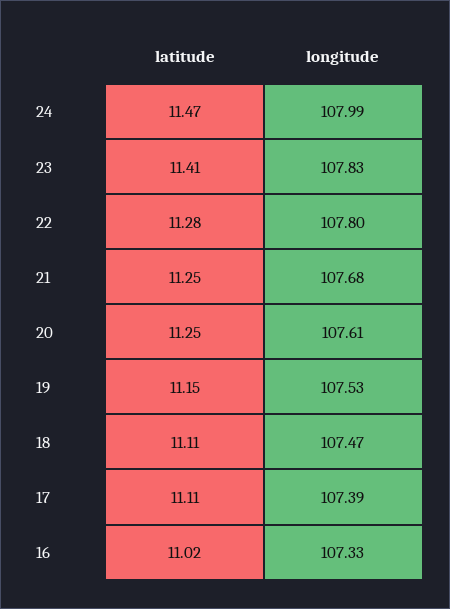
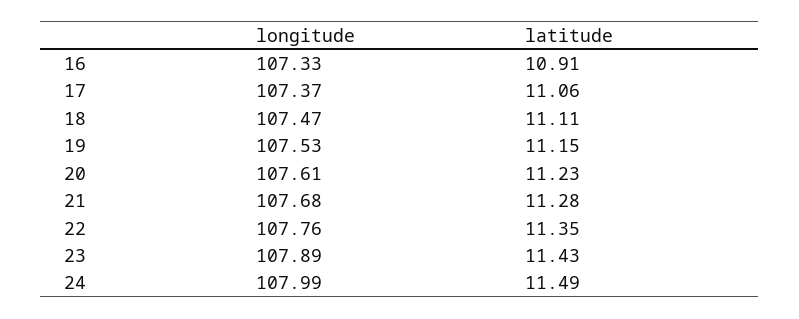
latitude, 24: 11.47 -> 11.49
latitude, 23: 11.41 -> 11.43
longitude, 23: 107.83 -> 107.89
latitude, 22: 11.28 -> 11.35
longitude, 22: 107.8 -> 107.76
latitude, 21: 11.25 -> 11.28
latitude, 20: 11.25 -> 11.23
latitude, 17: 11.11 -> 11.06
longitude, 17: 107.39 -> 107.37
latitude, 16: 11.02 -> 10.91

